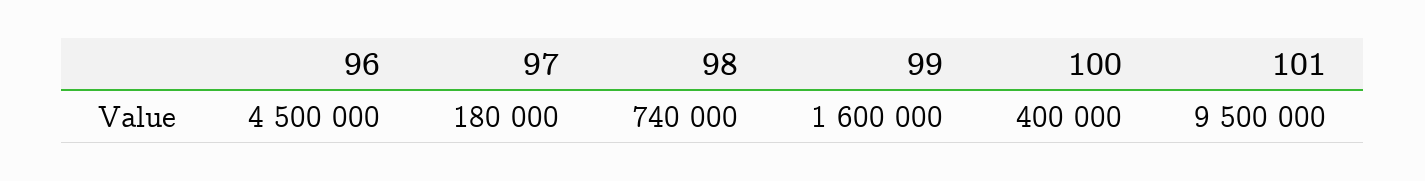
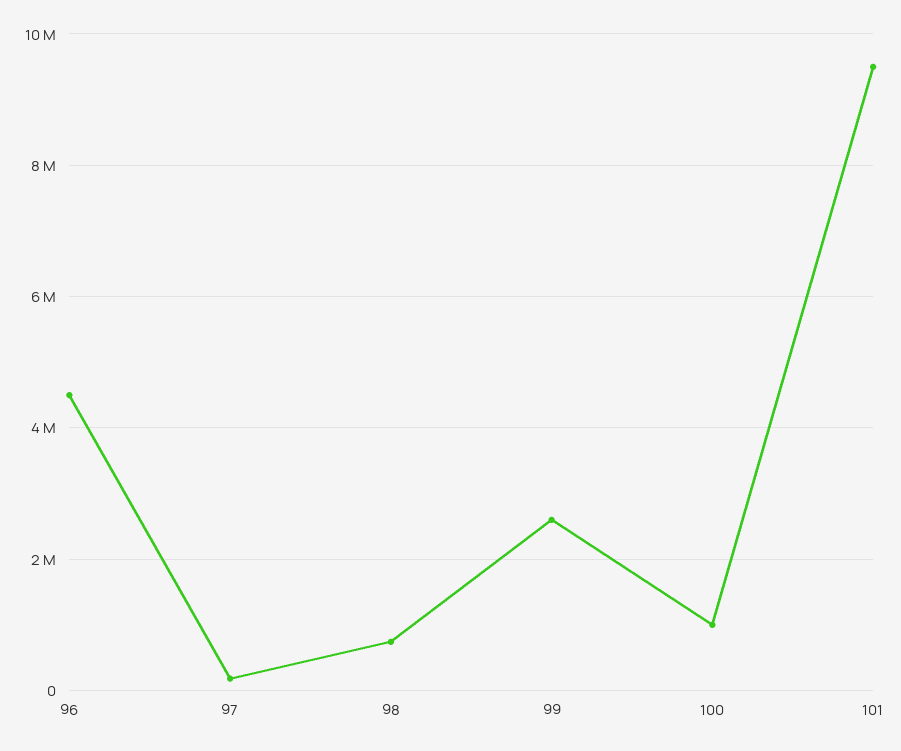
99: 1600000 -> 2600000
100: 400000 -> 1000000

